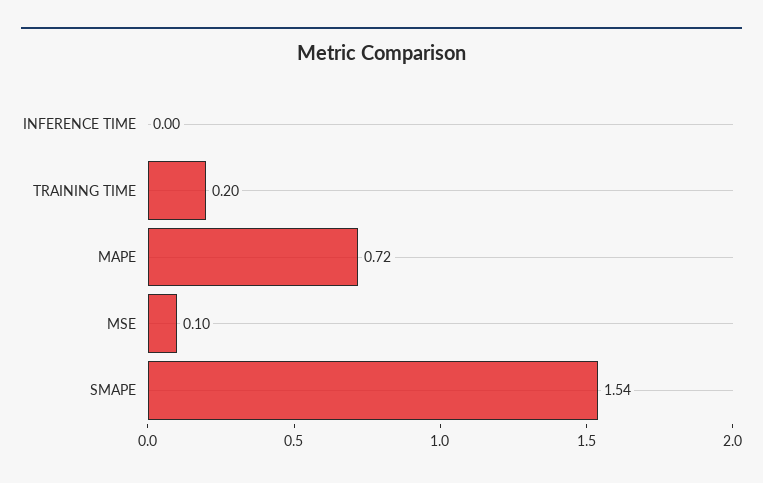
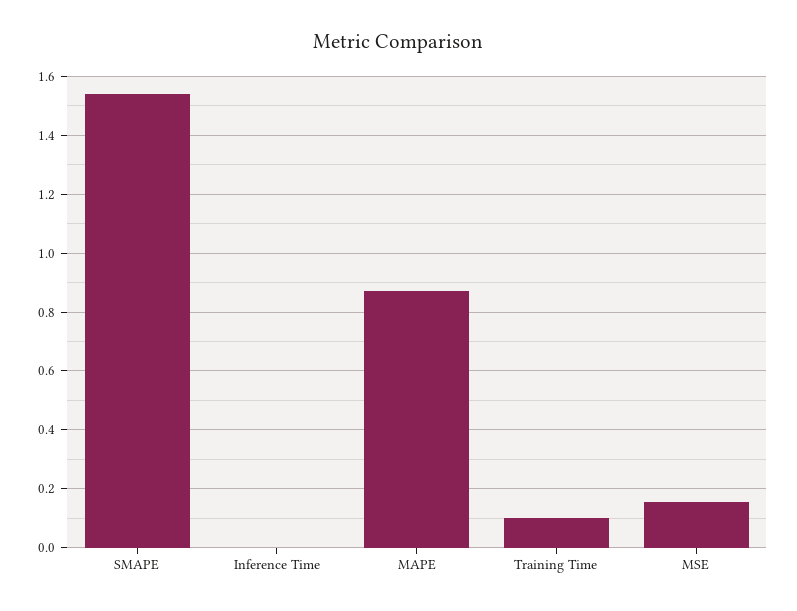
TRAINING TIME: 0.2 -> 0.1
MAPE: 0.72 -> 0.875
MSE: 0.1 -> 0.15

